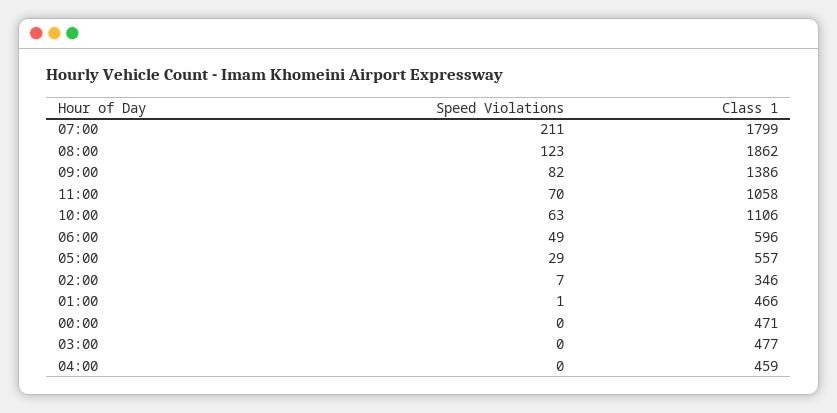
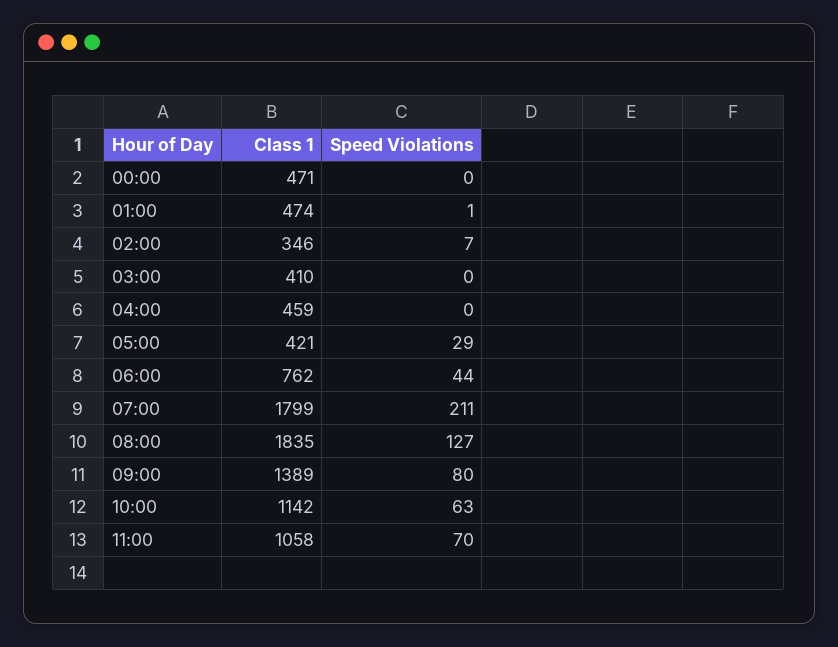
Speed Violations, 08:00: 123 -> 127
Class 1, 08:00: 1862 -> 1835
Speed Violations, 09:00: 82 -> 80
Class 1, 09:00: 1386 -> 1389
Class 1, 10:00: 1106 -> 1142
Speed Violations, 06:00: 49 -> 44
Class 1, 06:00: 596 -> 762
Class 1, 05:00: 557 -> 421
Class 1, 01:00: 466 -> 474
Class 1, 03:00: 477 -> 410

